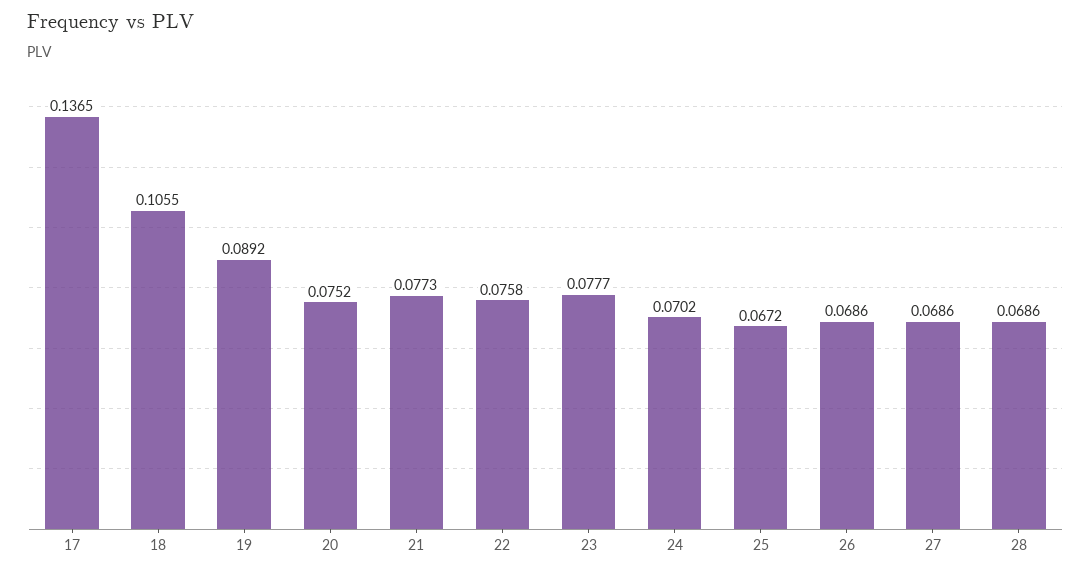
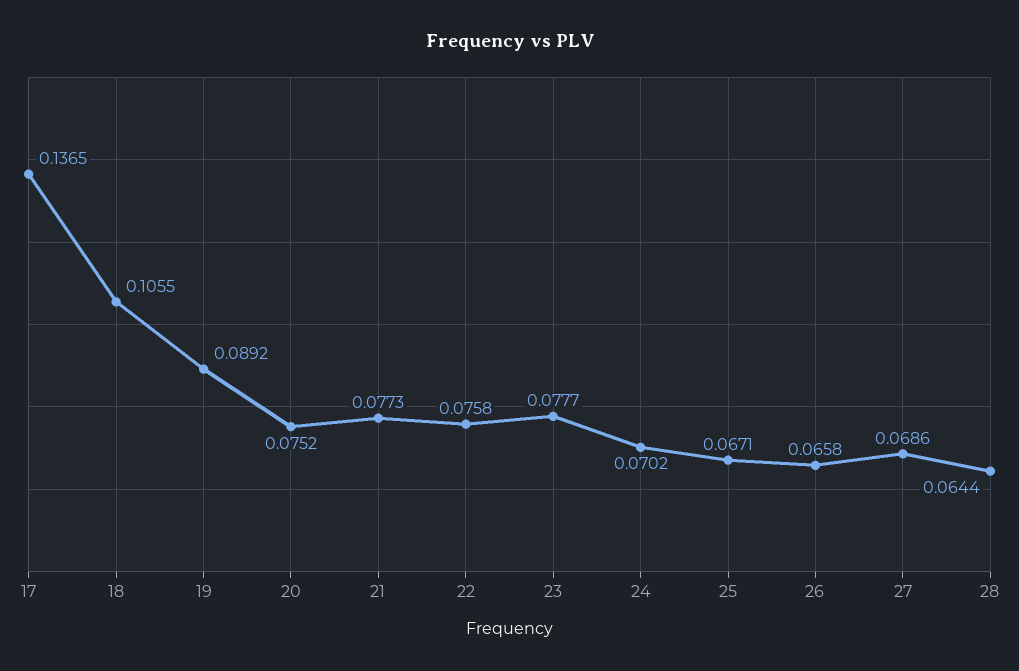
25: 0.0672 -> 0.0671
26: 0.0686 -> 0.0658
28: 0.0686 -> 0.0644

